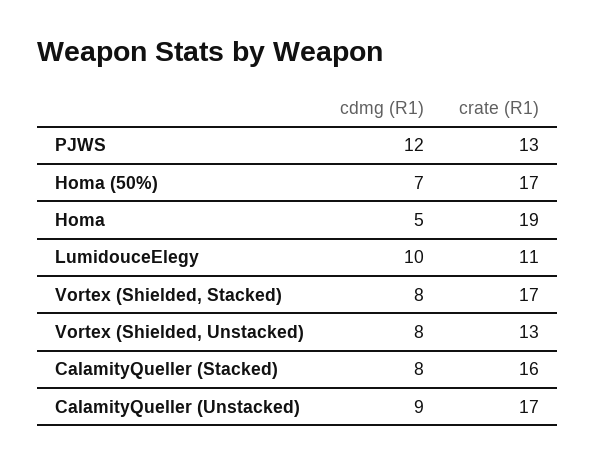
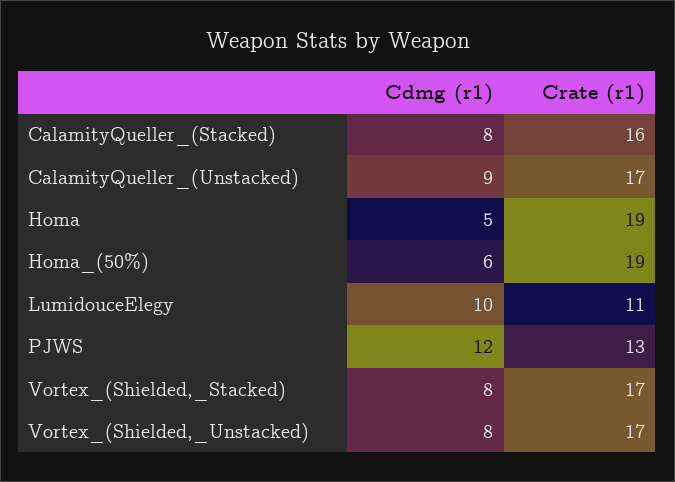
cdmg (R1), Homa (50%): 7 -> 6
crate (R1), Homa (50%): 17 -> 19
crate (R1), Vortex (Shielded, Unstacked): 13 -> 17

